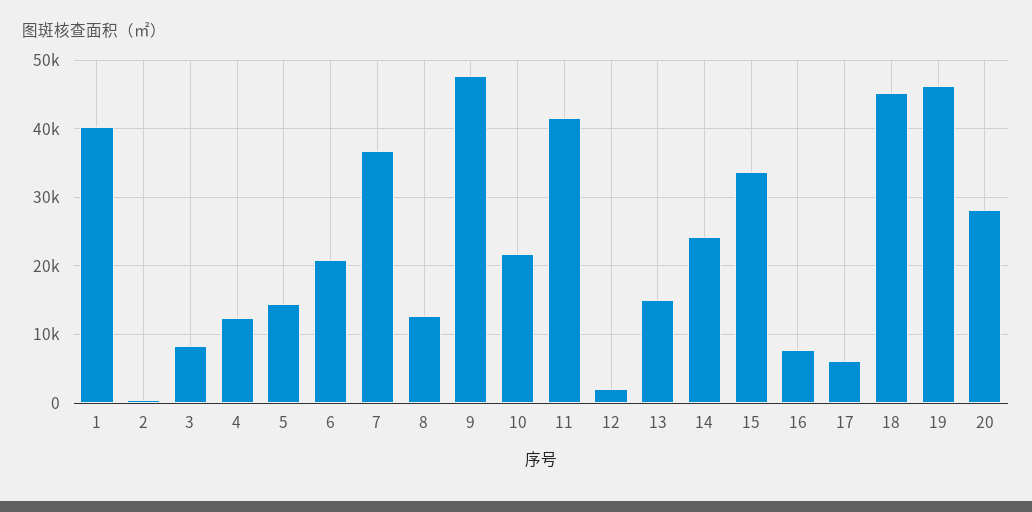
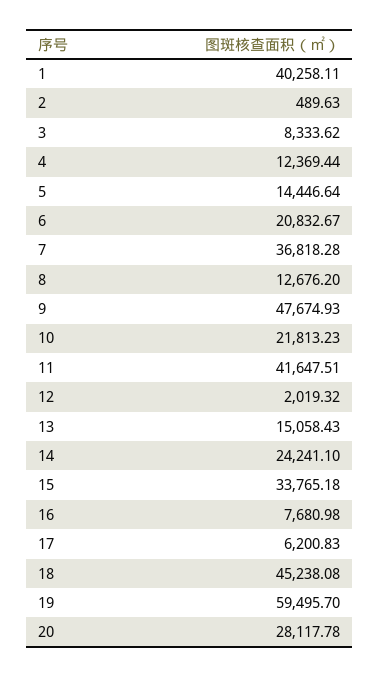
19: 46000 -> 59495.7

